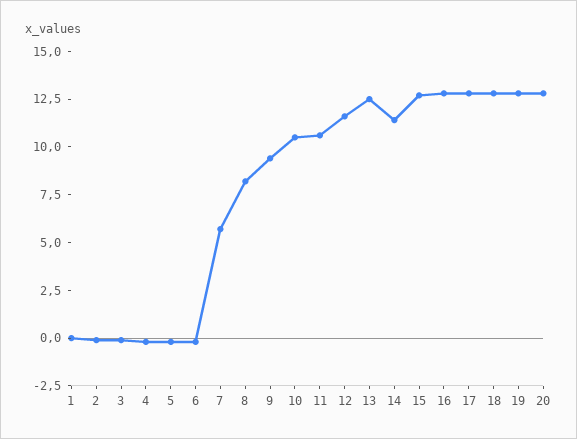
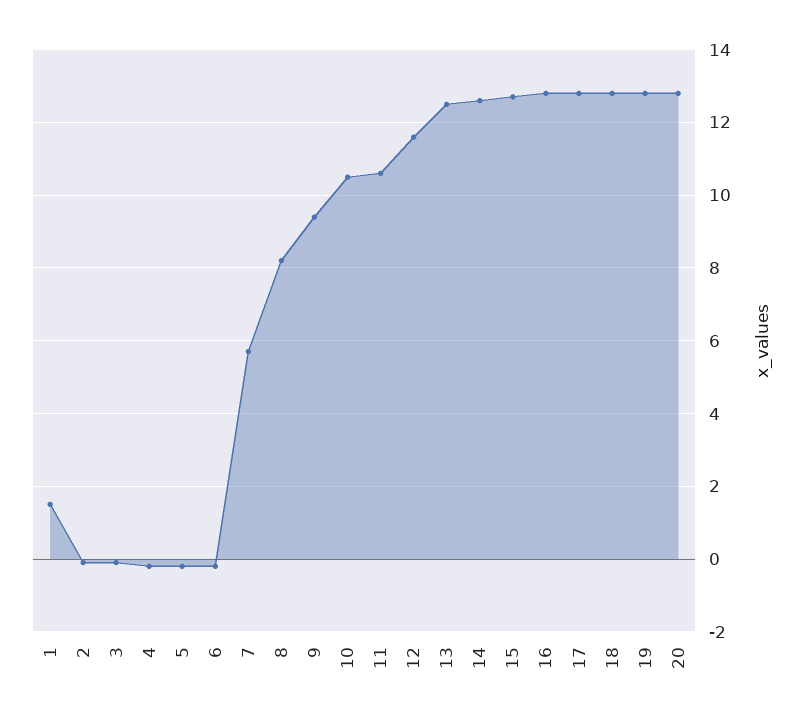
1: 0 -> 1.5
14: 11.5 -> 12.5

